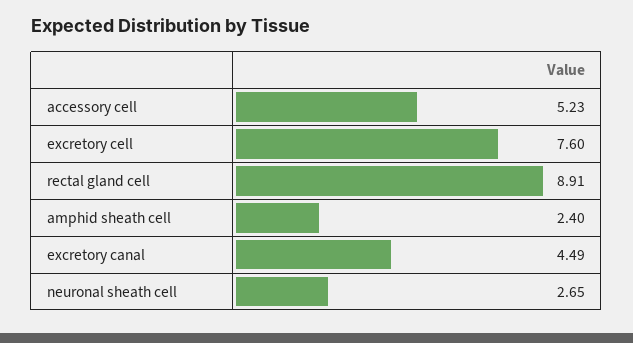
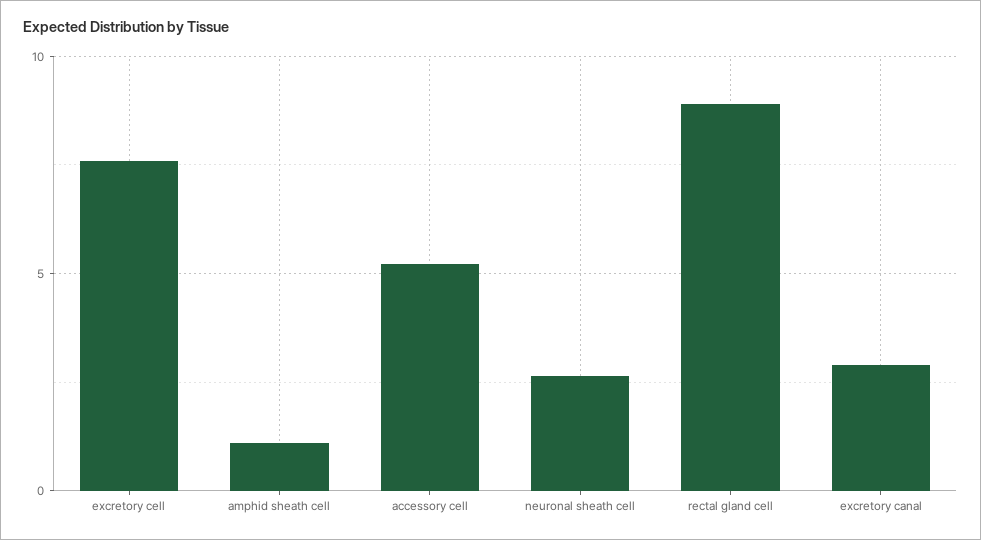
amphid sheath cell: 2.4 -> 1
excretory canal: 4.49 -> 3

